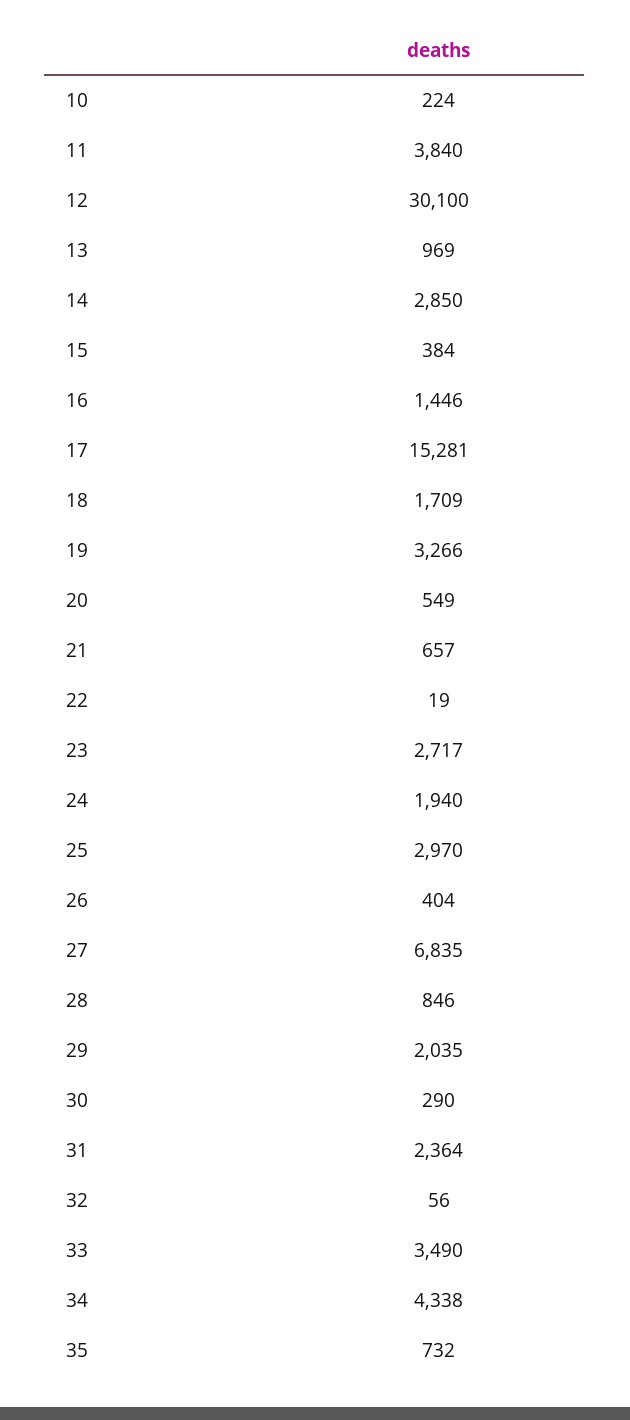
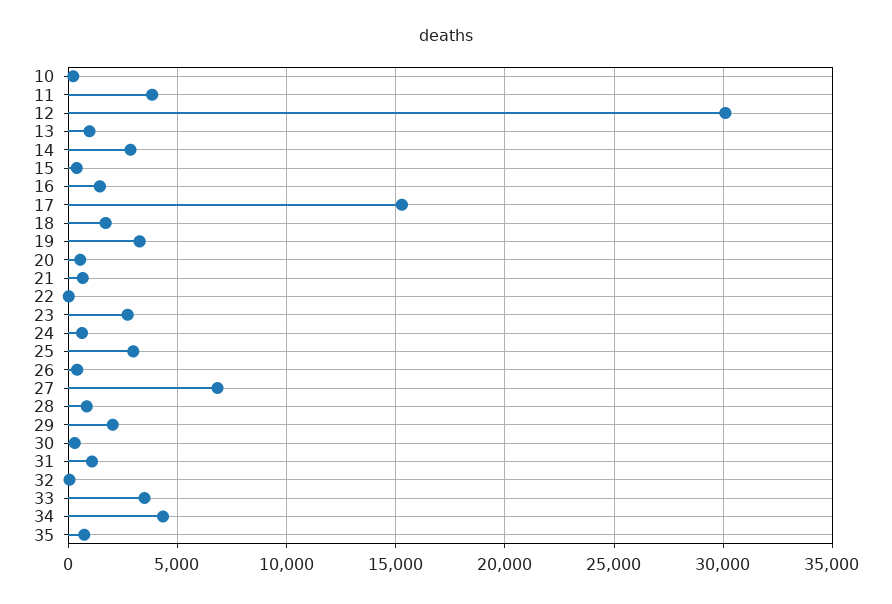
24: 1940 -> 500
31: 2364 -> 1000

